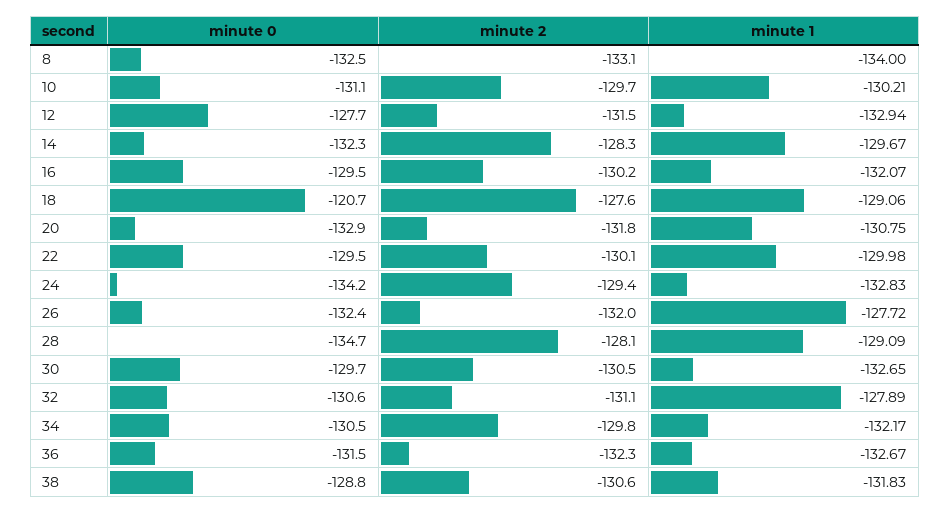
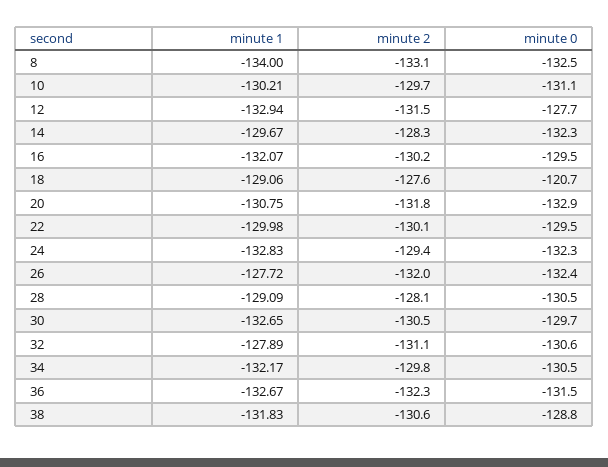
minute 0, 24: -134.2 -> -132.3
minute 0, 28: -134.7 -> -130.5

